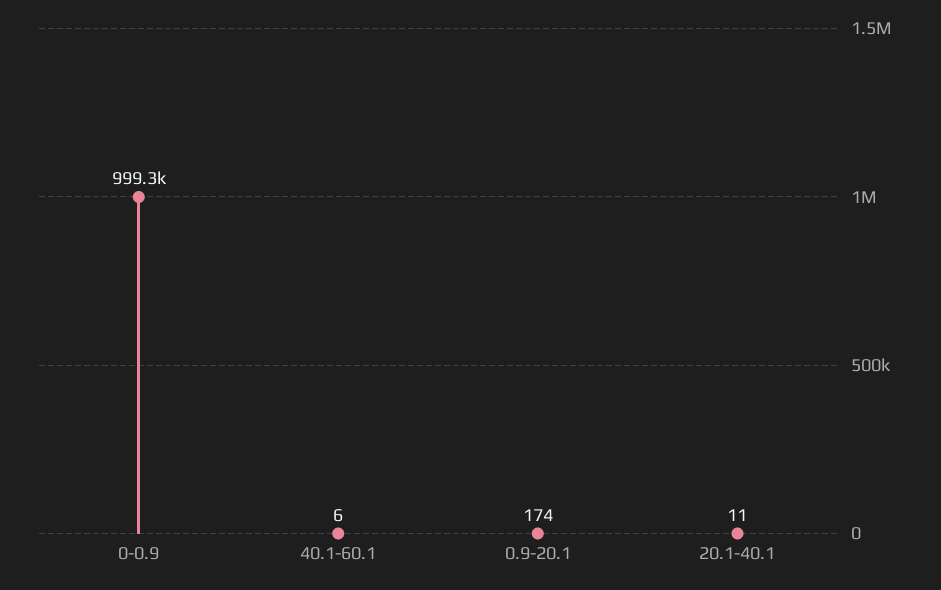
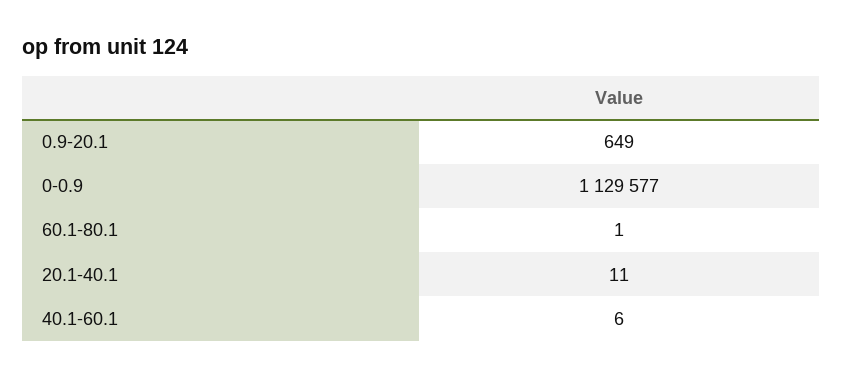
0-0.9: 999300 -> 1129577
0.9-20.1: 174 -> 649
60.1-80.1: none -> 1

